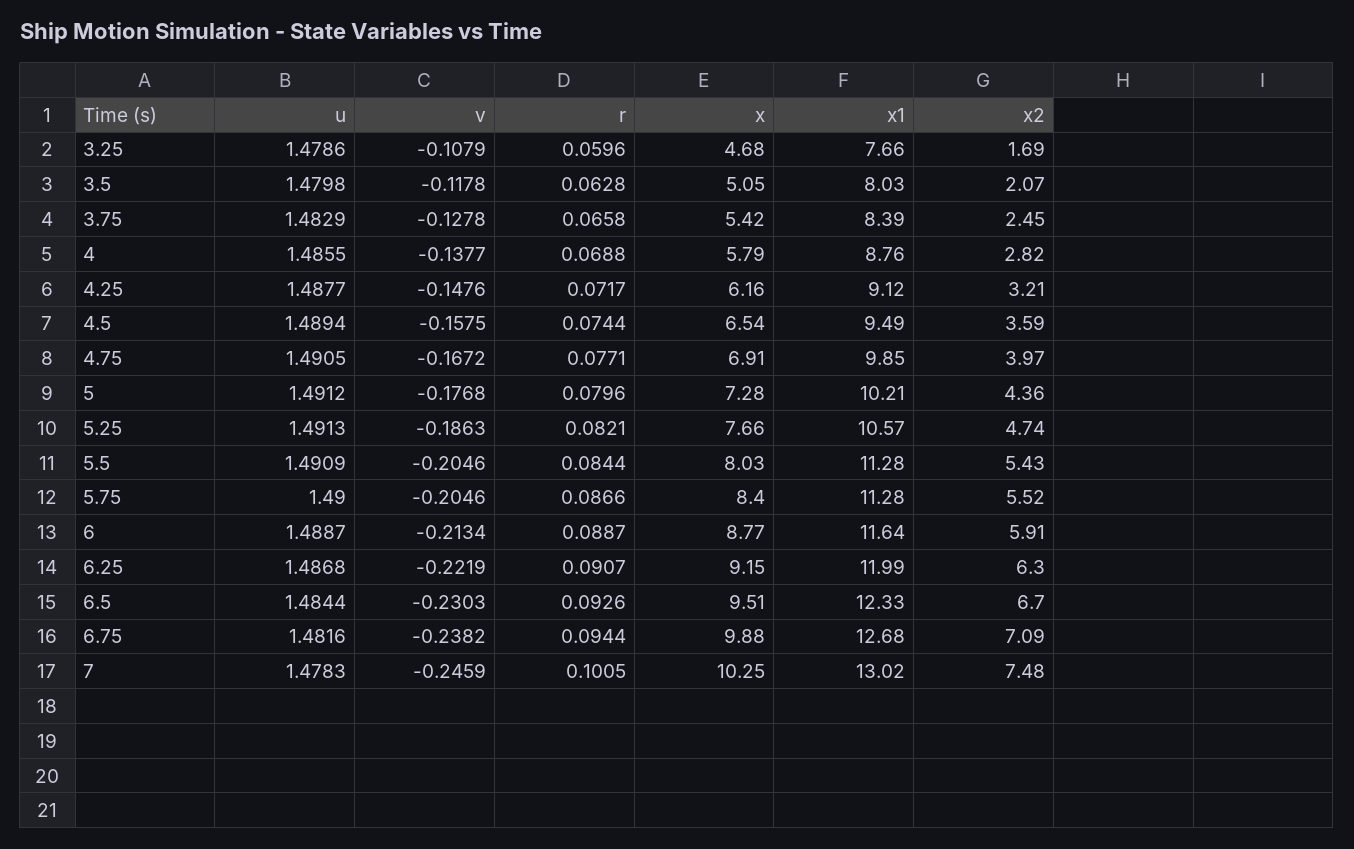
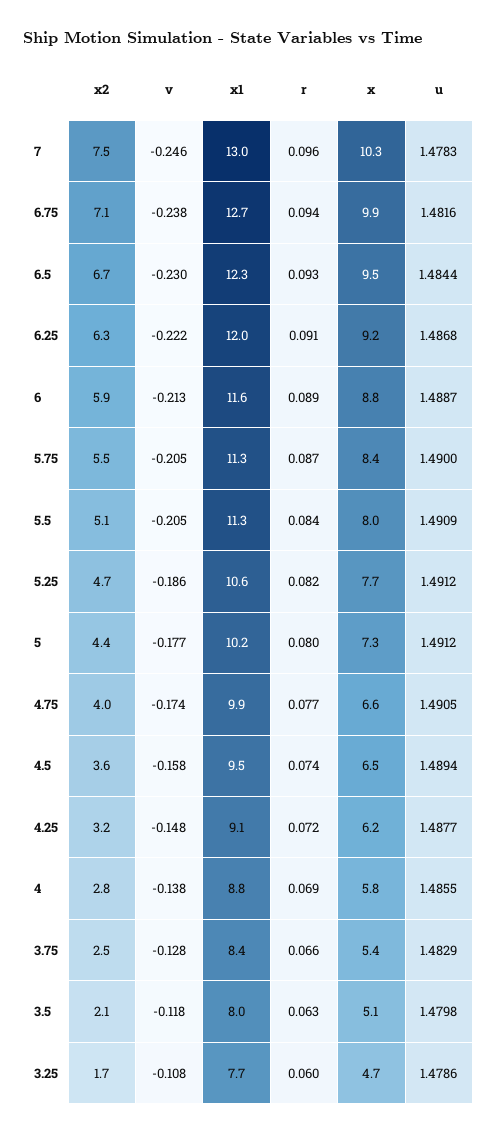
v, 4.75: -0.1672 -> -0.174
x, 4.75: 6.91 -> 6.6
u, 5.25: 1.4913 -> 1.4912
x2, 5.5: 5.43 -> 5.1
r, 7: 0.1005 -> 0.096

